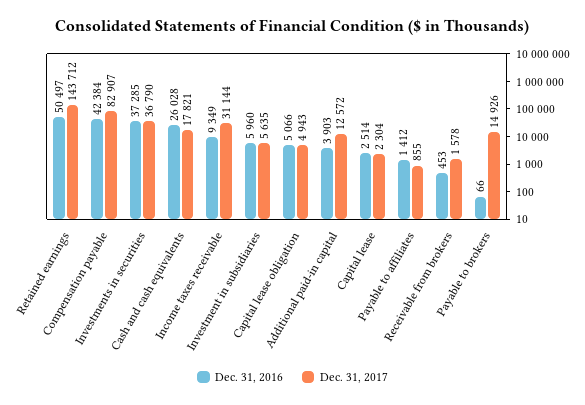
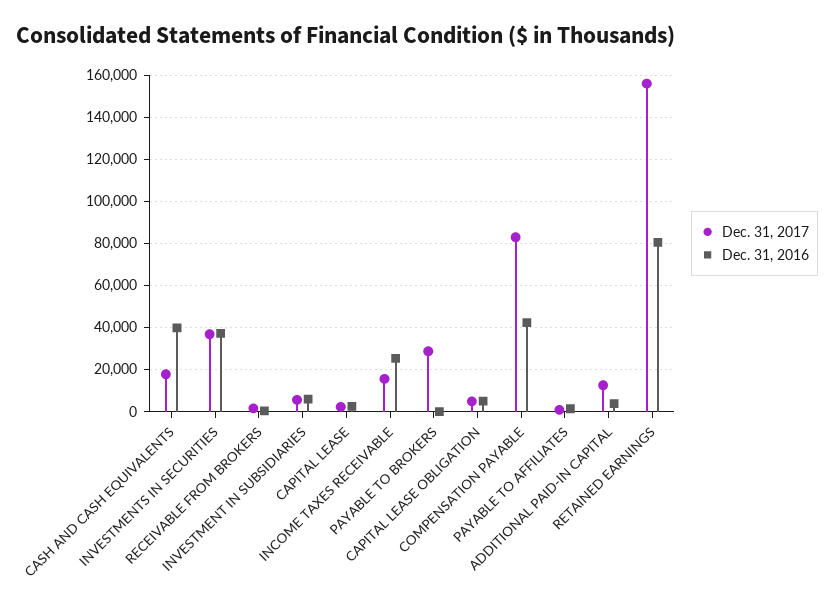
Dec. 31, 2016, Retained earnings: 50497 -> 80000
Dec. 31, 2017, Retained earnings: 143712 -> 155000
Dec. 31, 2016, Cash and cash equivalents: 26028 -> 40000
Dec. 31, 2016, Income taxes receivable: 9349 -> 25000
Dec. 31, 2017, Income taxes receivable: 31144 -> 15000
Dec. 31, 2017, Payable to brokers: 14926 -> 30000

